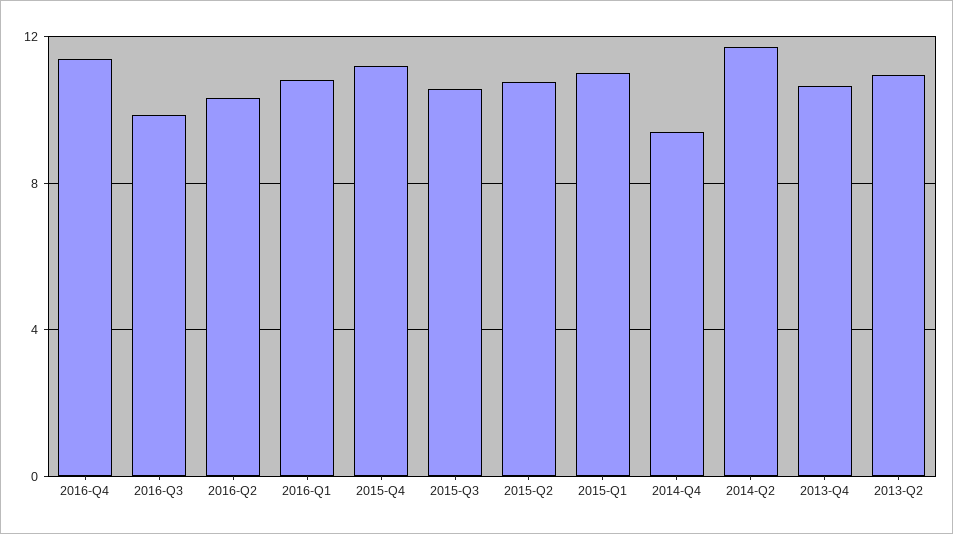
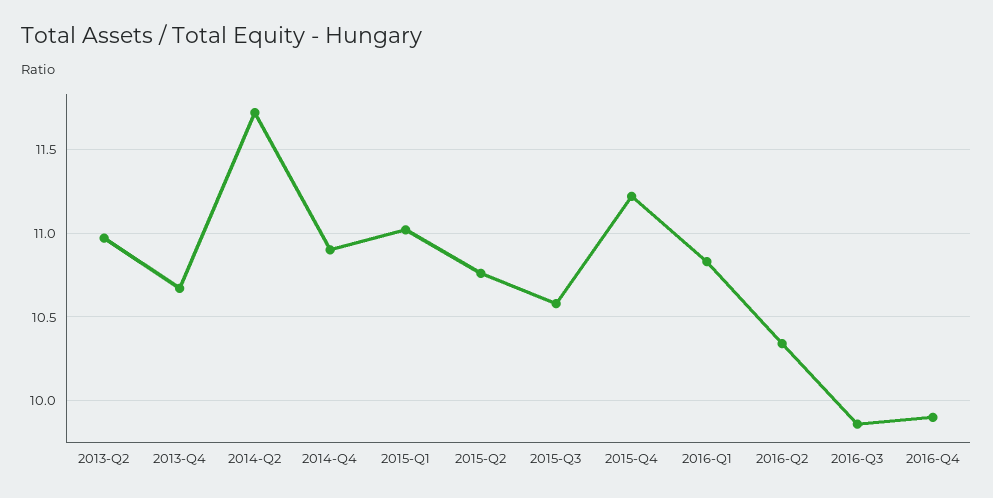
2016-Q4: 11.5 -> 9.9
2014-Q4: 9.5 -> 10.9

